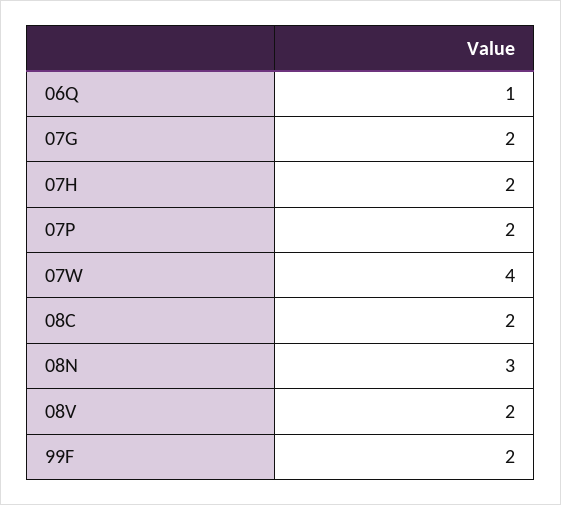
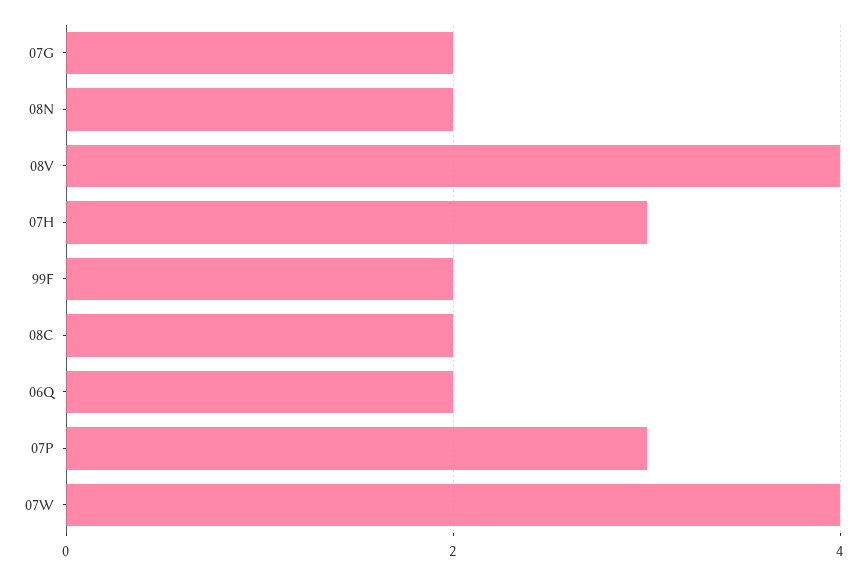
06Q: 1 -> 2
07H: 2 -> 3
07P: 2 -> 3
08N: 3 -> 2
08V: 2 -> 4

